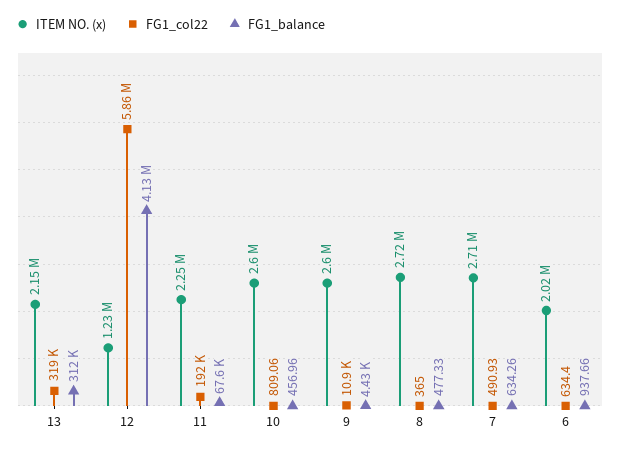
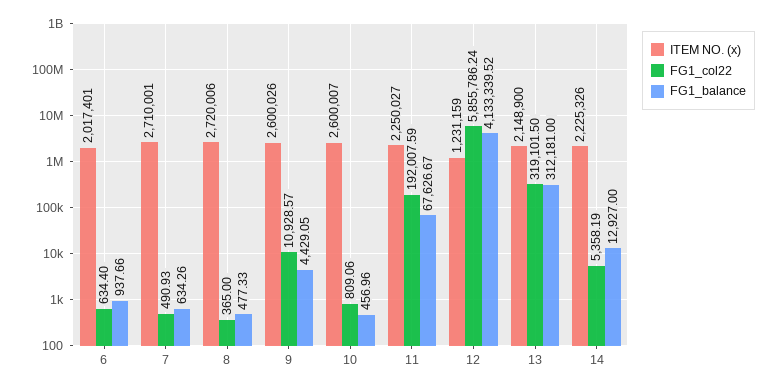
ITEM NO. (x), 14: none -> 2225326
FG1_col22, 14: none -> 5358.19
FG1_balance, 14: none -> 12927

